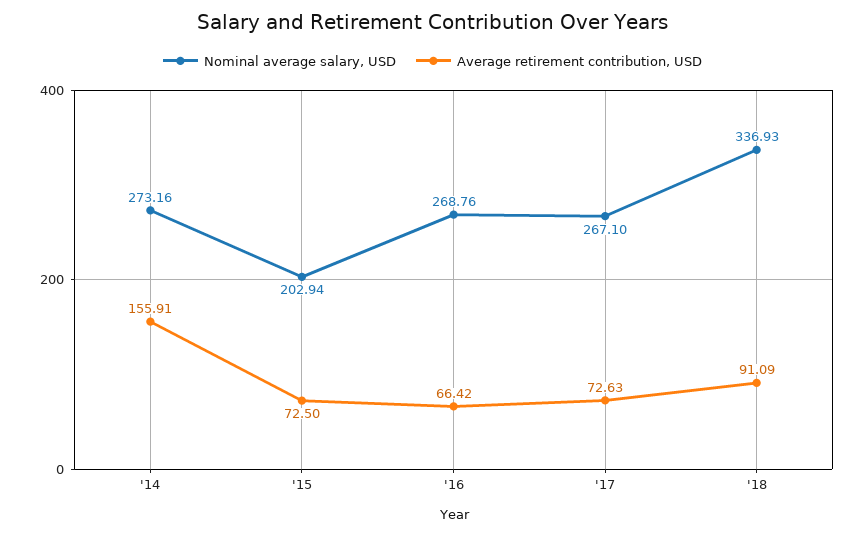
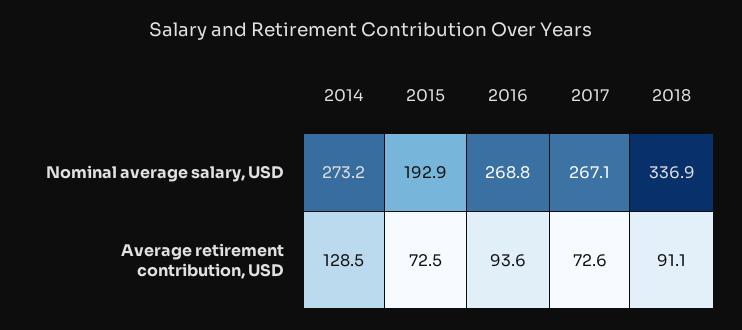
Average retirement contribution, USD, '14: 155.91 -> 128.5
Nominal average salary, USD, '15: 202.94 -> 192.9
Average retirement contribution, USD, '16: 66.42 -> 93.6

